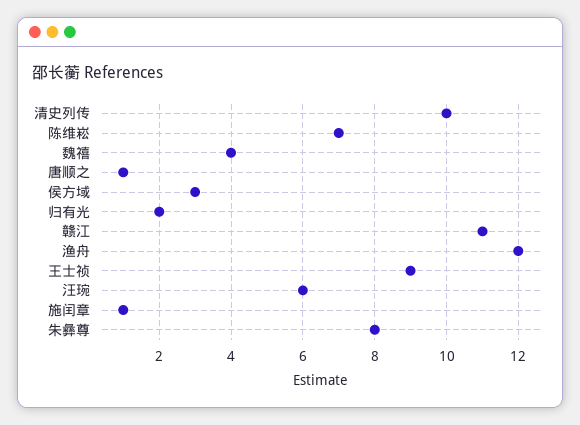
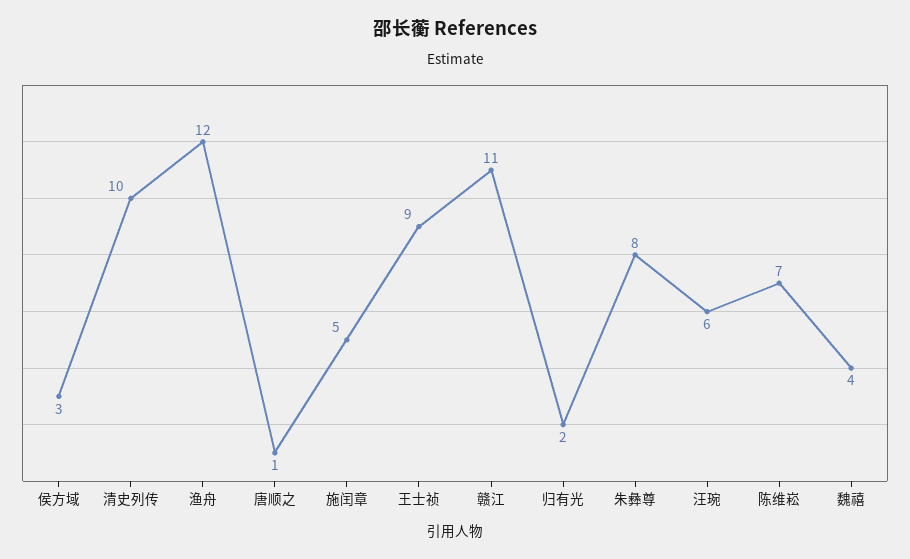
施闰章: 1 -> 5

